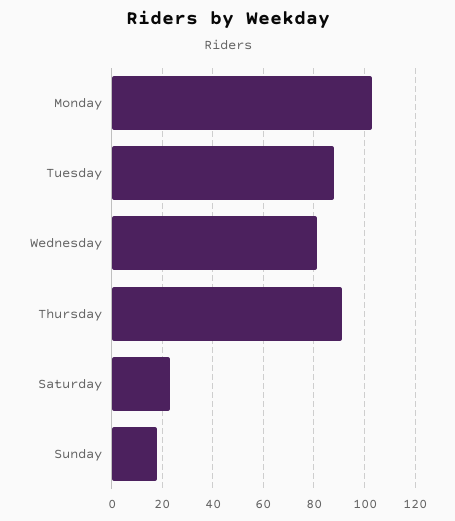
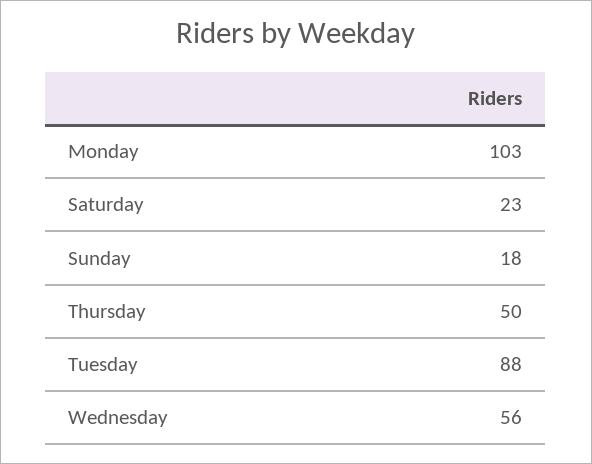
Wednesday: 80 -> 56
Thursday: 90 -> 50

